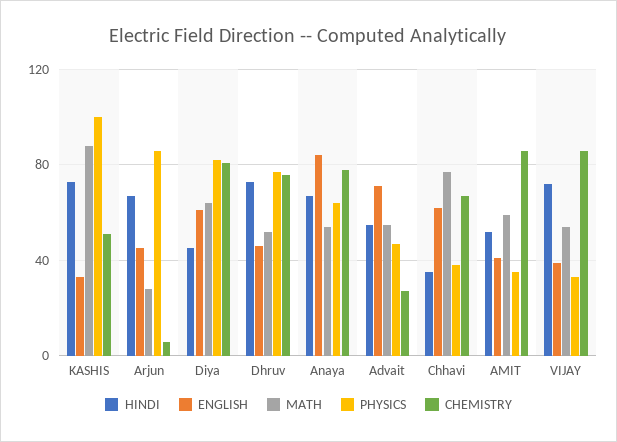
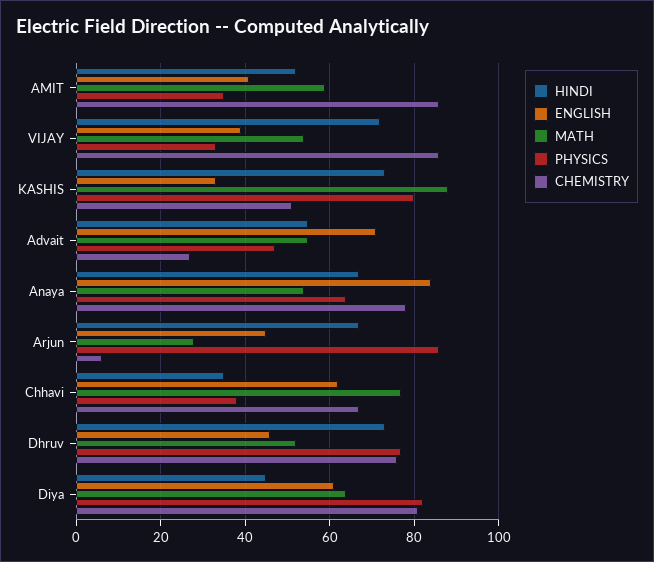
PHYSICS, KASHIS: 100 -> 80

